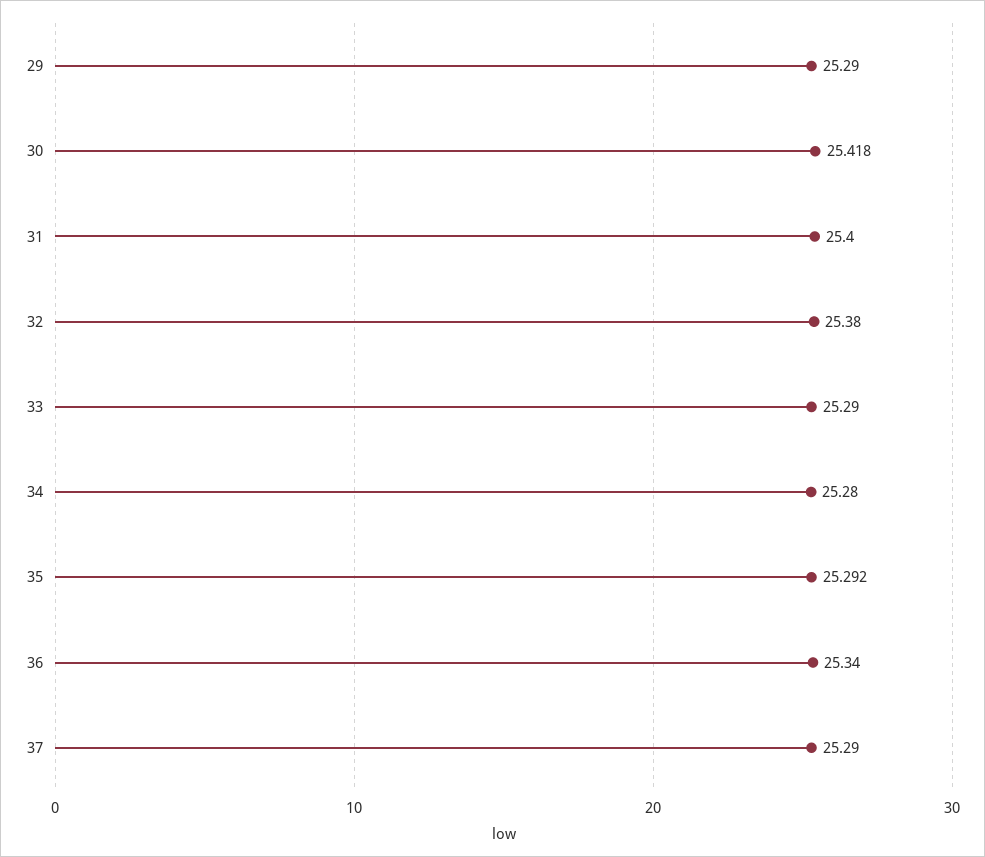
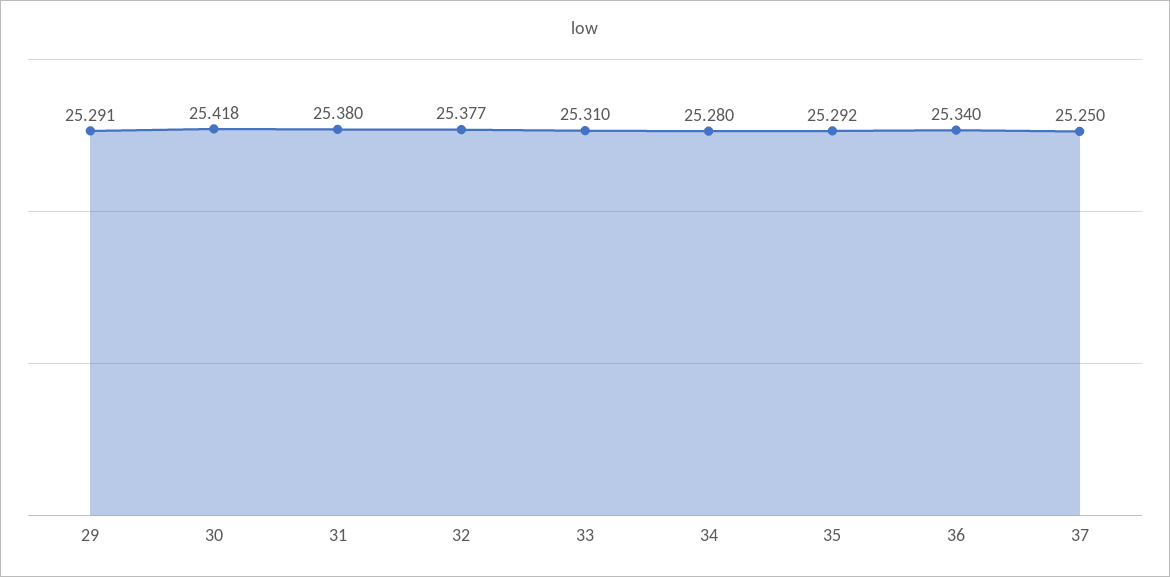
29: 25.29 -> 25.291
31: 25.4 -> 25.38
32: 25.38 -> 25.377
33: 25.29 -> 25.31
37: 25.29 -> 25.25

